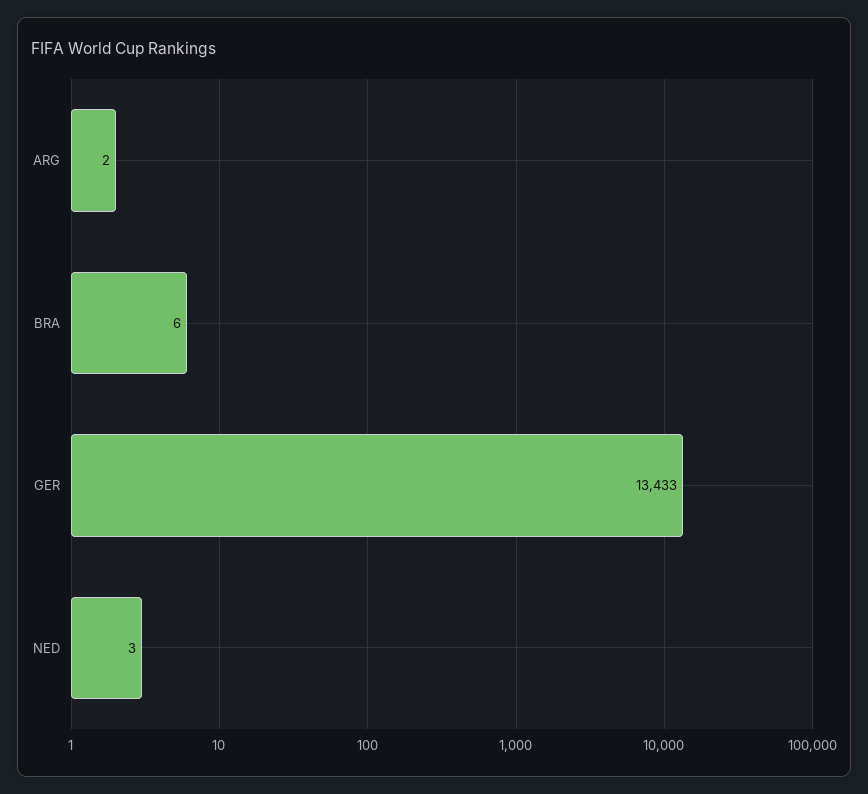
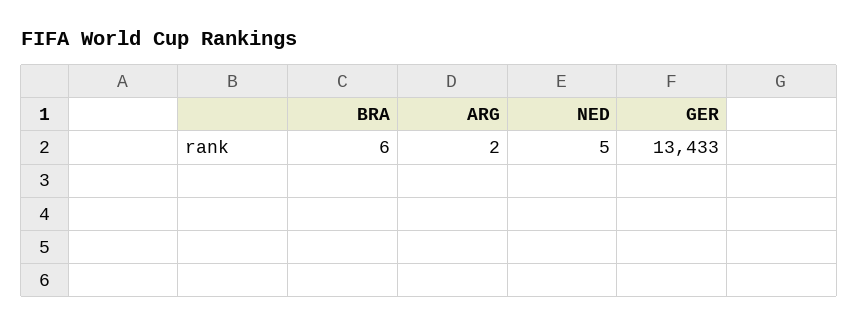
NED: 3 -> 5

